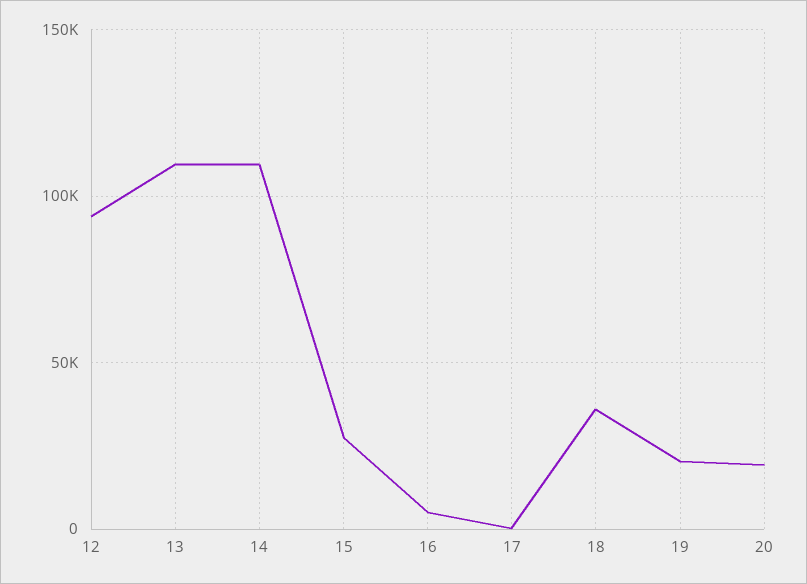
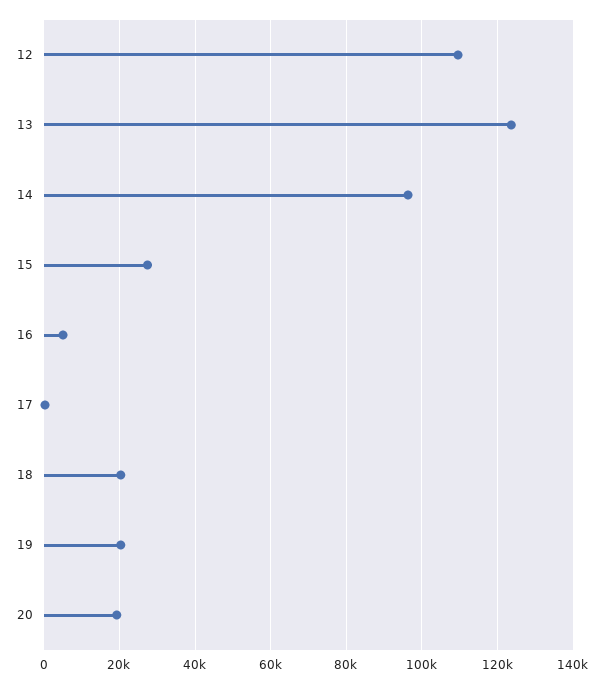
12: 95000 -> 110000
13: 110000 -> 124000
14: 110000 -> 96000
18: 35000 -> 20000

